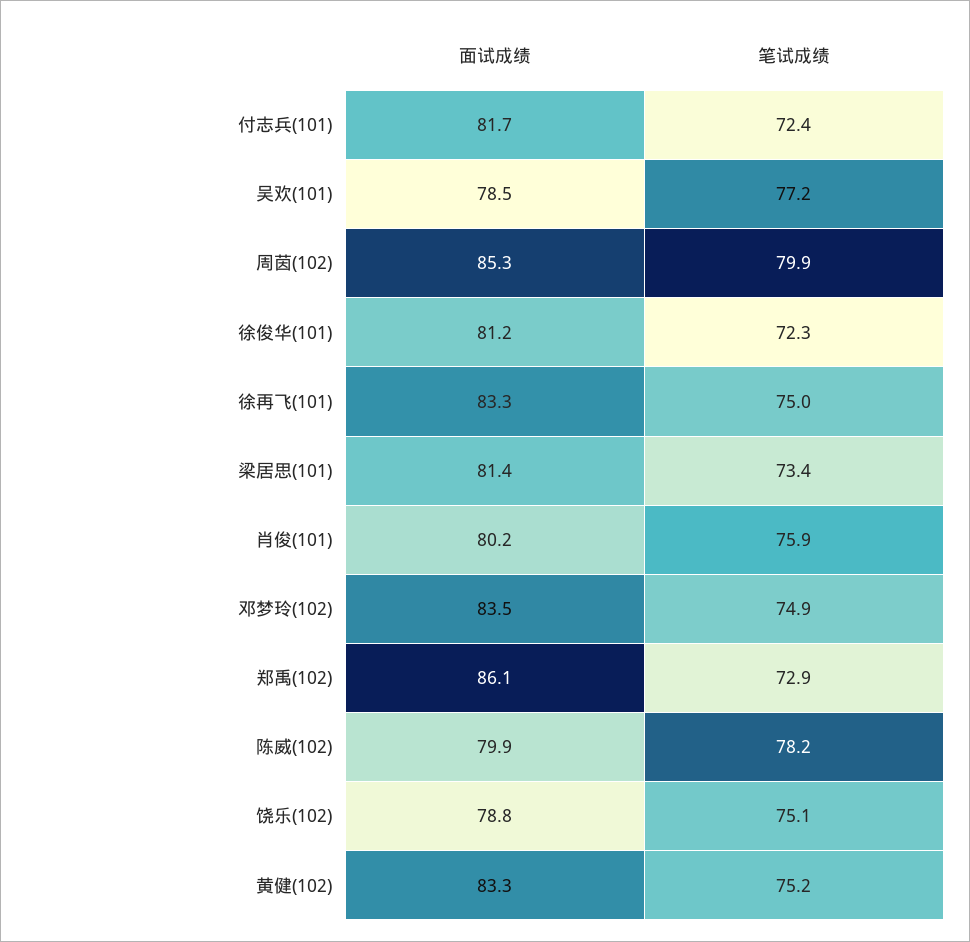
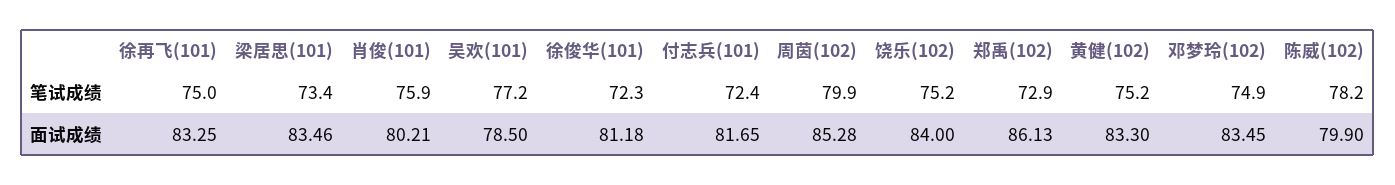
面试成绩, 梁居思(101): 81.4 -> 83.46
面试成绩, 饶乐(102): 78.8 -> 84
笔试成绩, 饶乐(102): 75.1 -> 75.2

